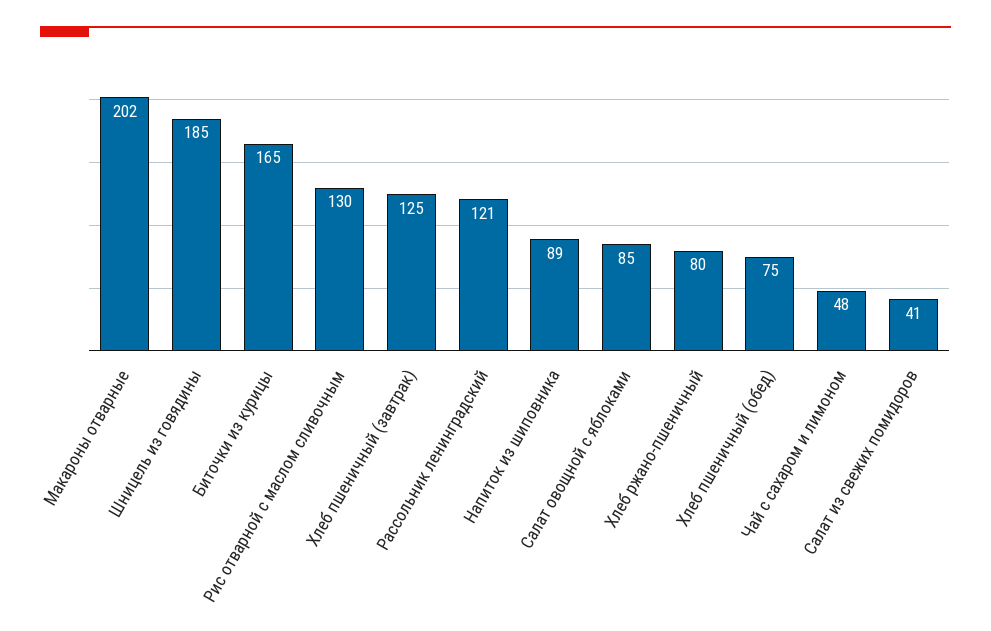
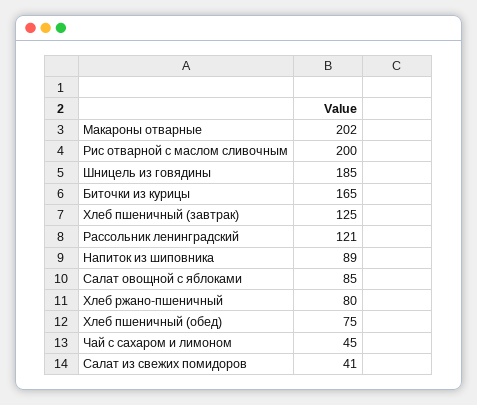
Рис отварной с маслом сливочным: 130 -> 200
Чай с сахаром и лимоном: 48 -> 45

